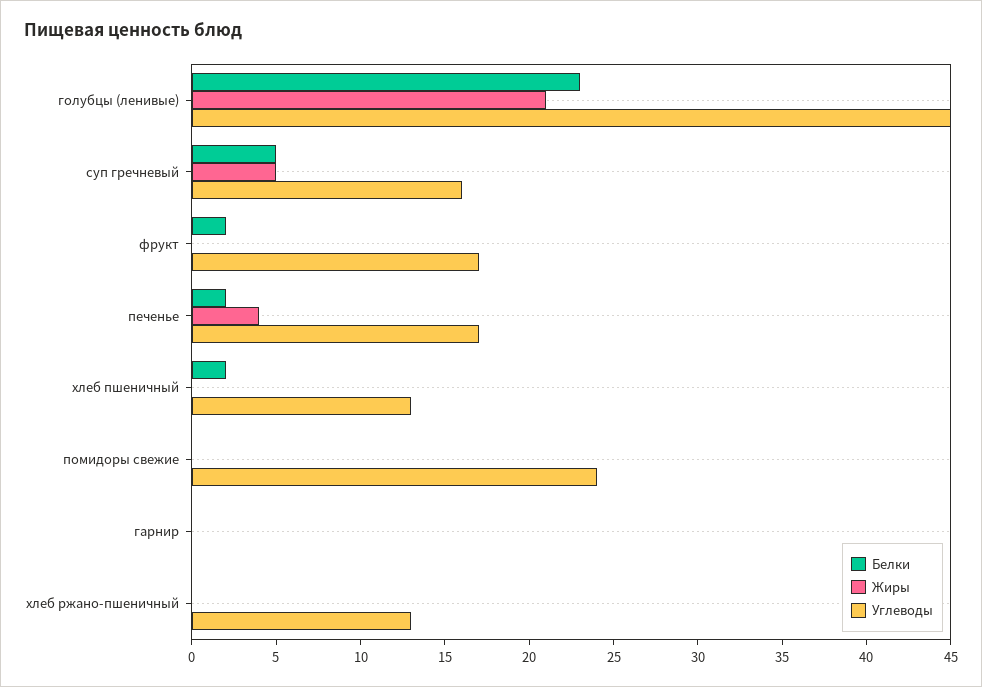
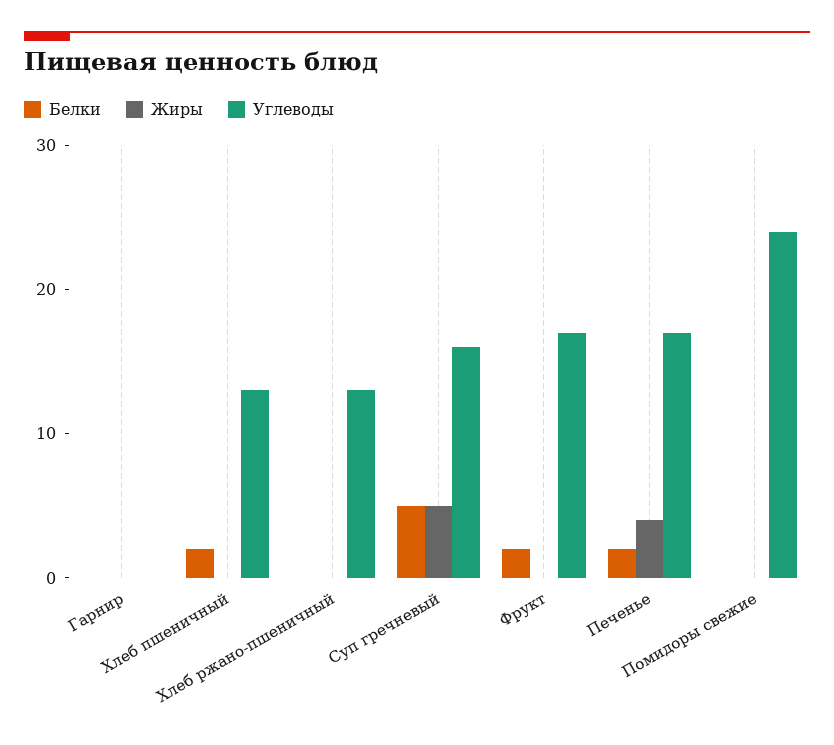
Белки, голубцы (ленивые): 23 -> none
Жиры, голубцы (ленивые): 21 -> none
Углеводы, голубцы (ленивые): 45 -> none

